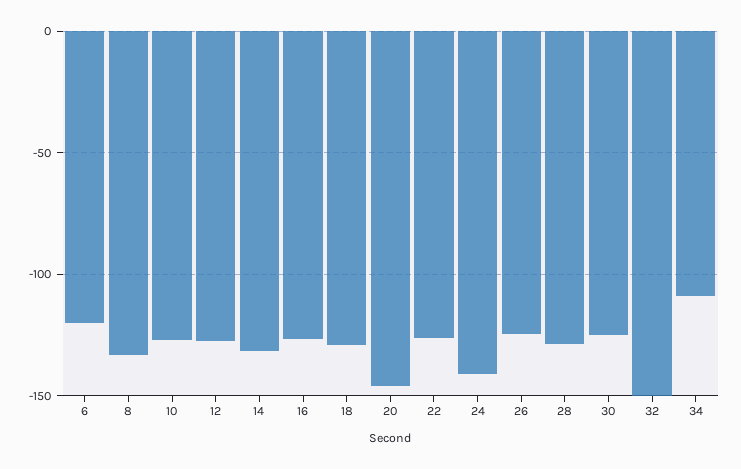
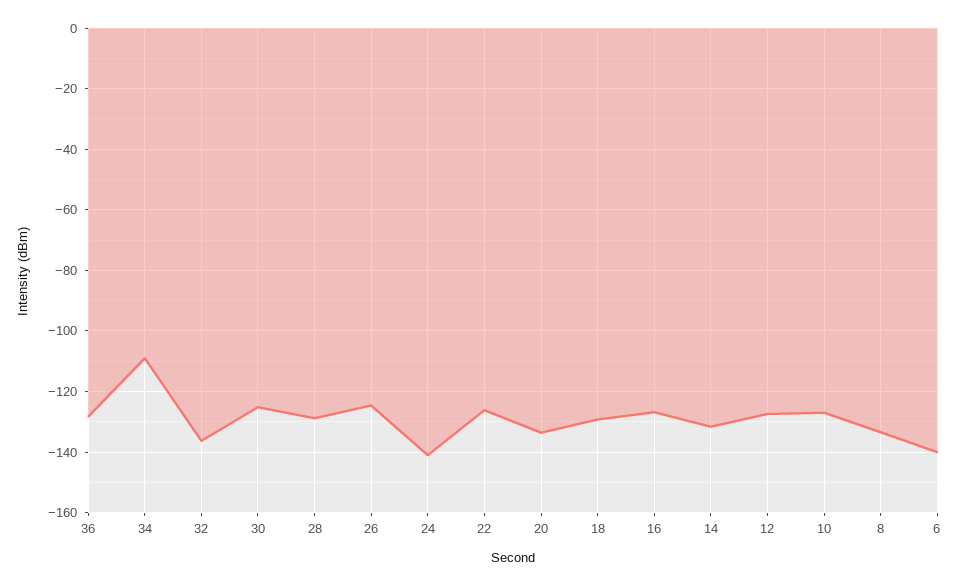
6: -120 -> -140
20: -145 -> -134
32: -150 -> -136
36: none -> -128

